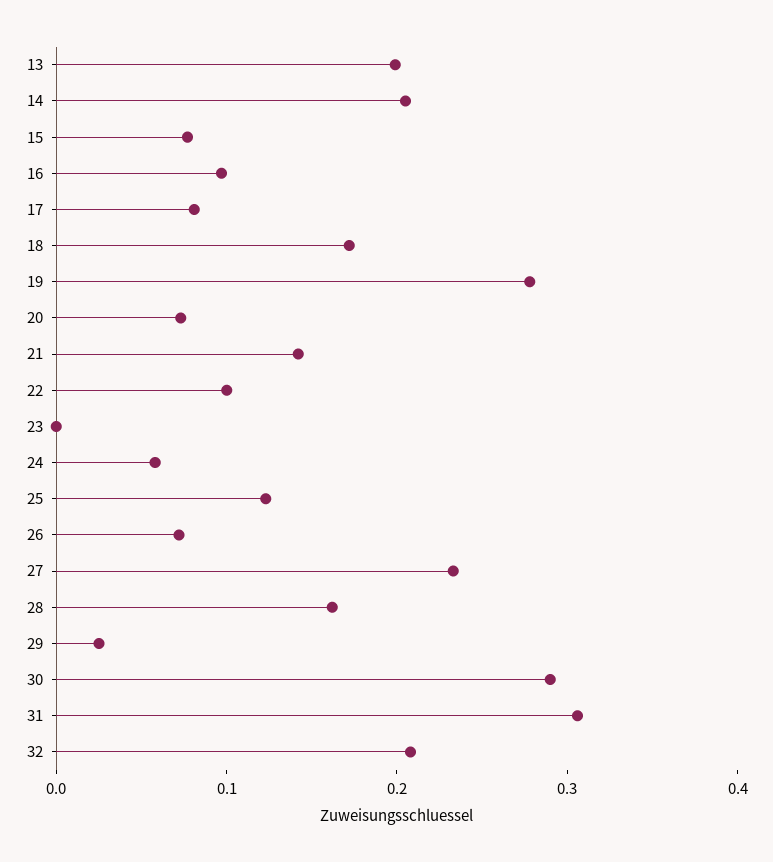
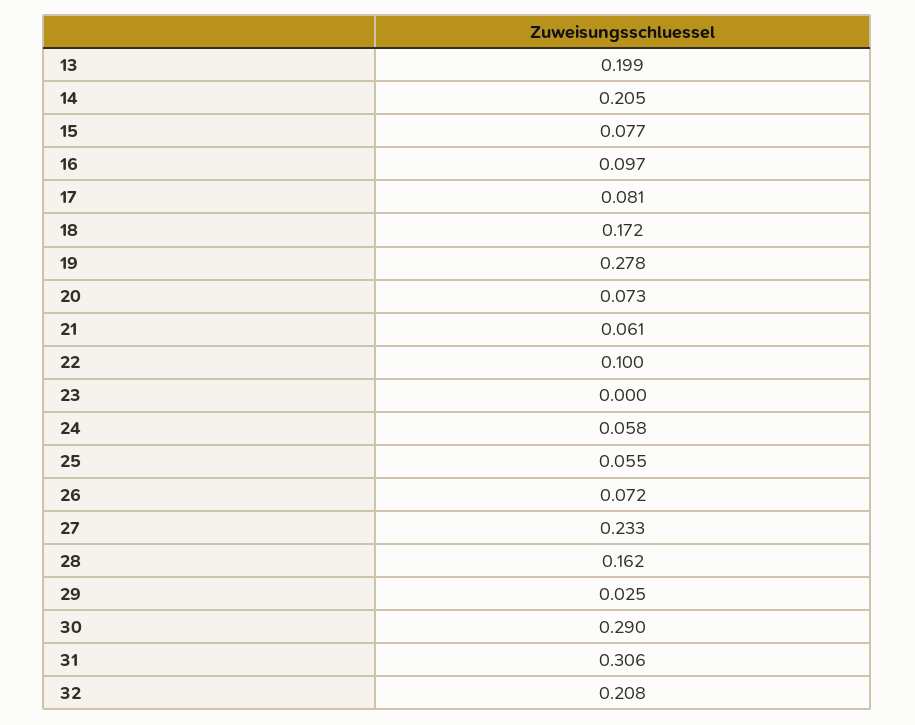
21: 0.14 -> 0.061
25: 0.12 -> 0.055

